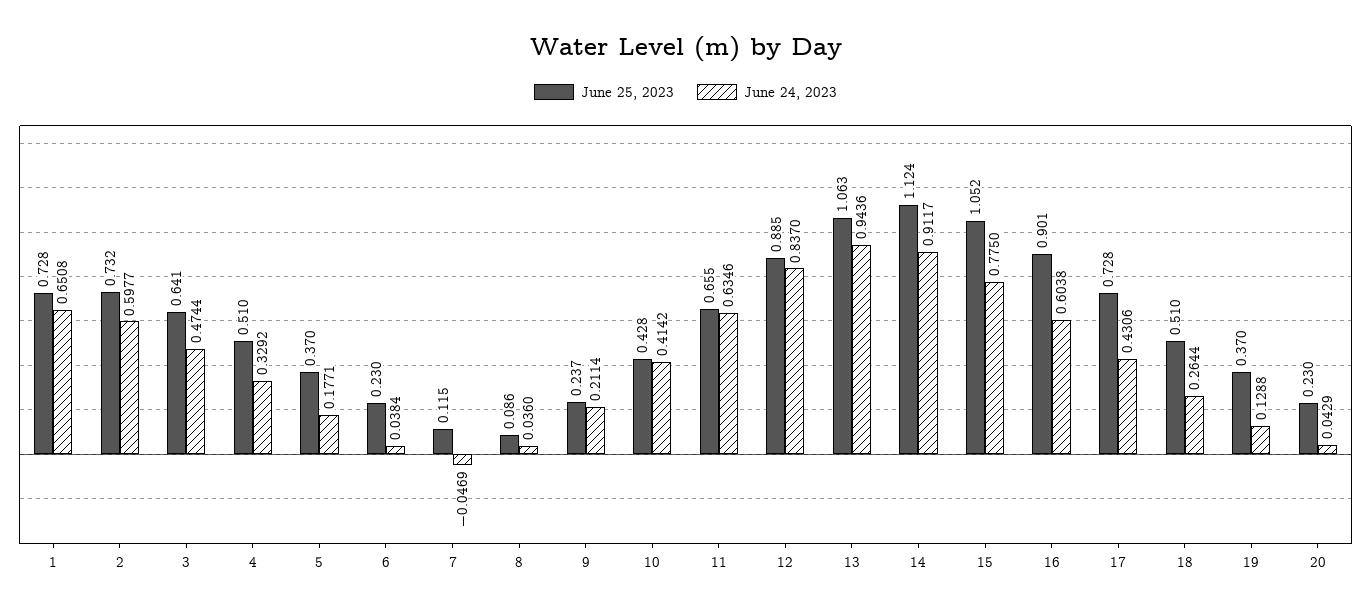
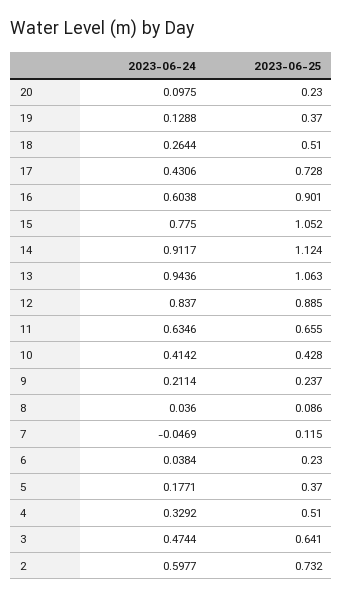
June 25, 2023, 1: 0.728 -> none
June 24, 2023, 1: 0.6508 -> none
June 24, 2023, 20: 0.0429 -> 0.0975

